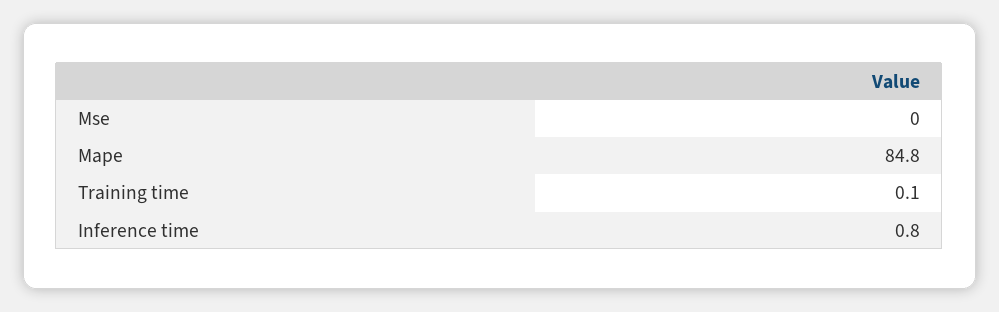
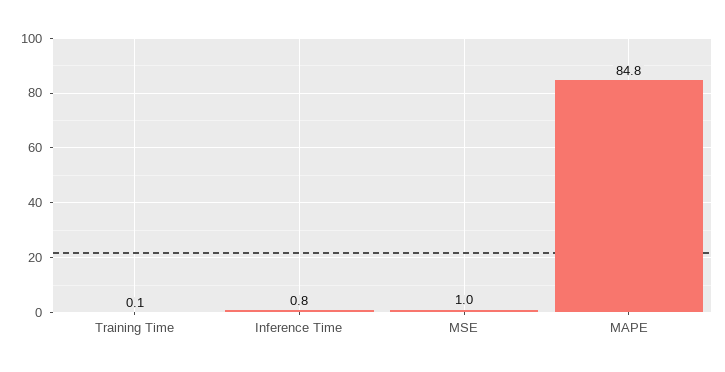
Mse: 0 -> 1

